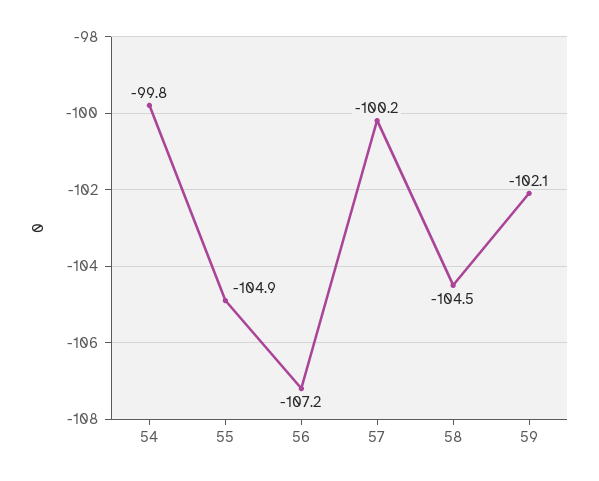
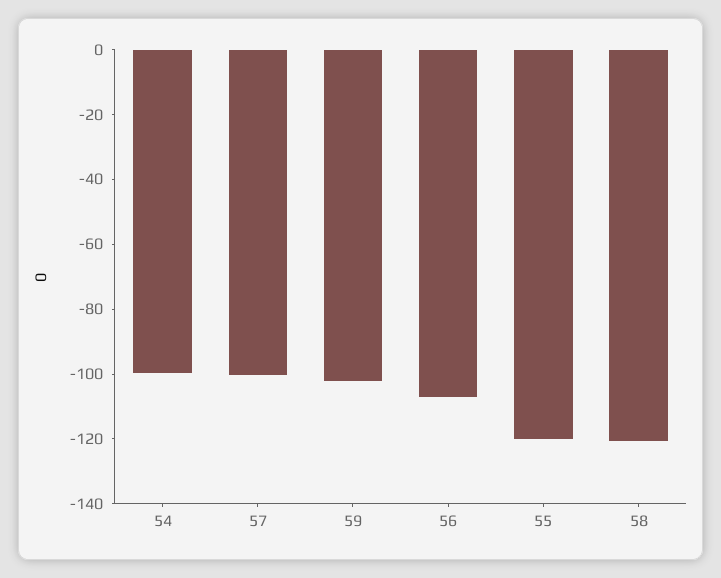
55: -104.9 -> -120
58: -104.5 -> -120

